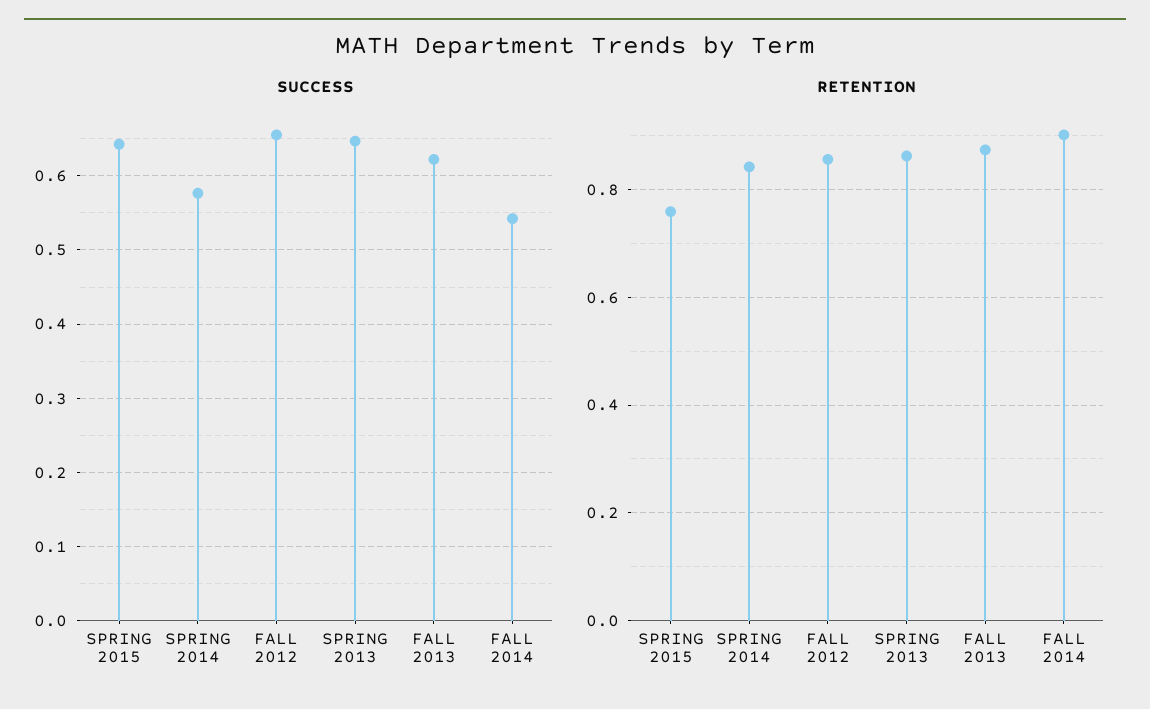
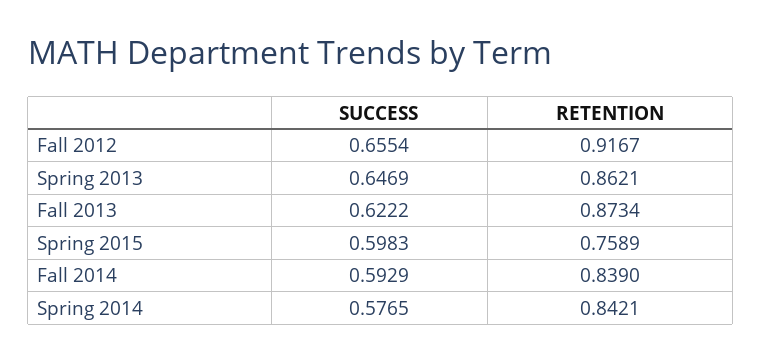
SUCCESS, SPRING 2015: 0.64 -> 0.5983
SUCCESS, FALL 2014: 0.54 -> 0.5929
RETENTION, FALL 2012: 0.86 -> 0.9167
RETENTION, FALL 2014: 0.9 -> 0.839

